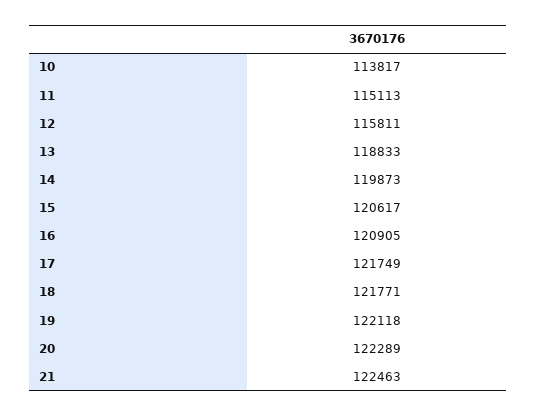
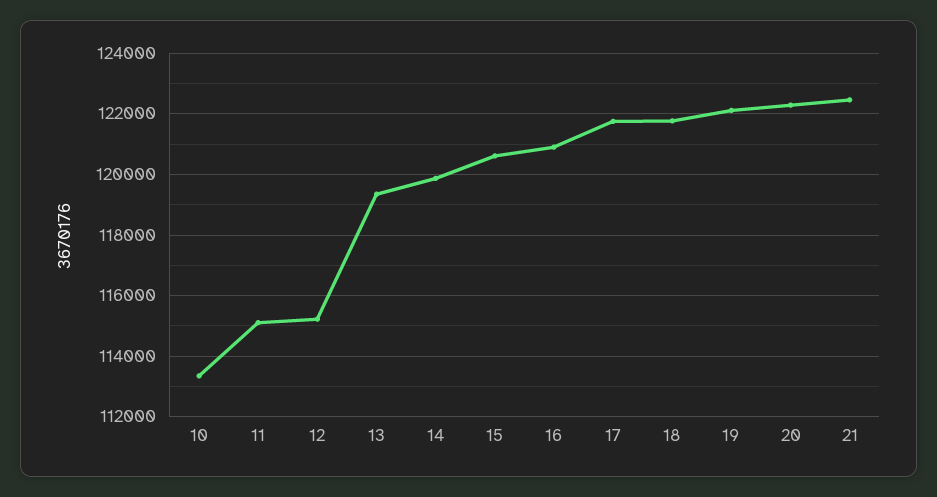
10: 113817 -> 113400
12: 115811 -> 115200
13: 118833 -> 119400

